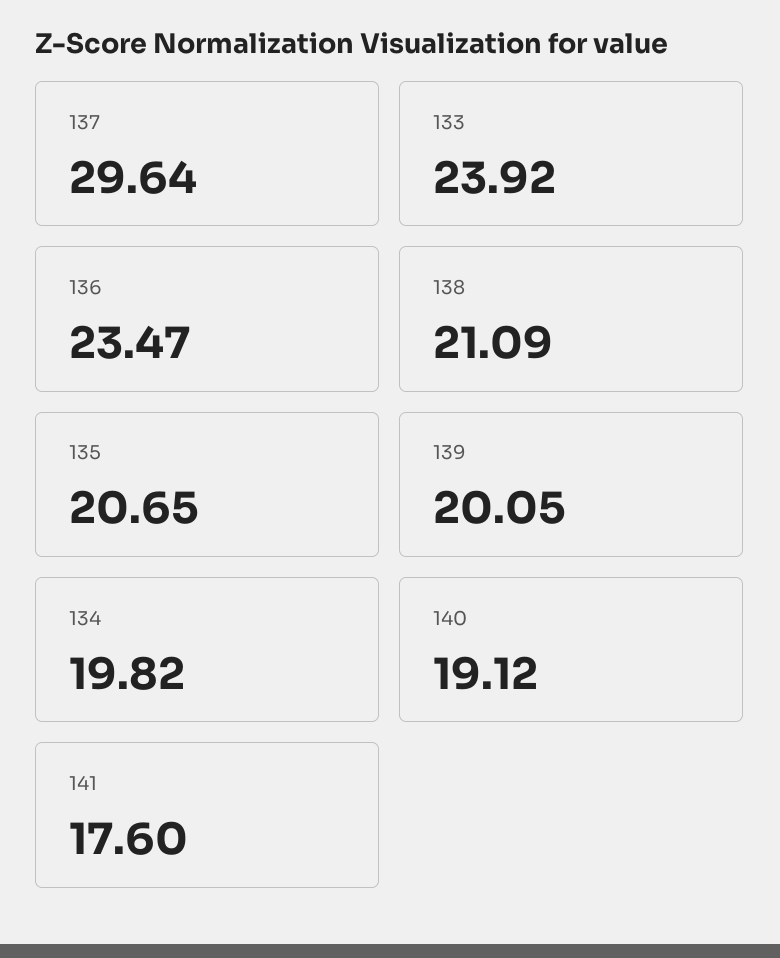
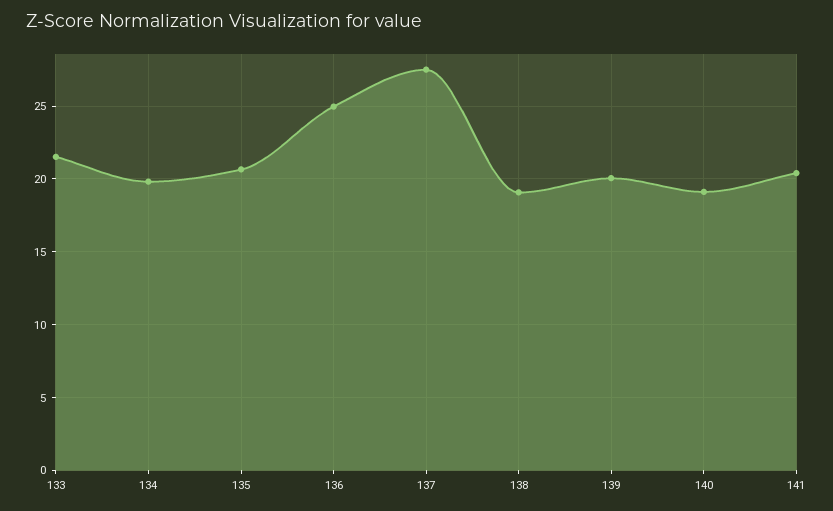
137: 29.64 -> 27.5
133: 23.92 -> 21.5
136: 23.47 -> 25
138: 21.09 -> 19
141: 17.6 -> 20.5

